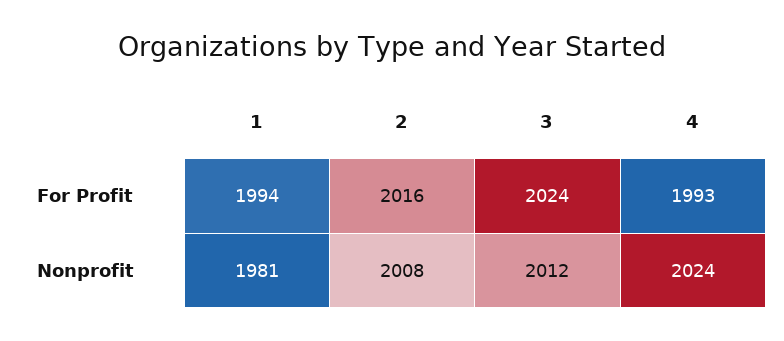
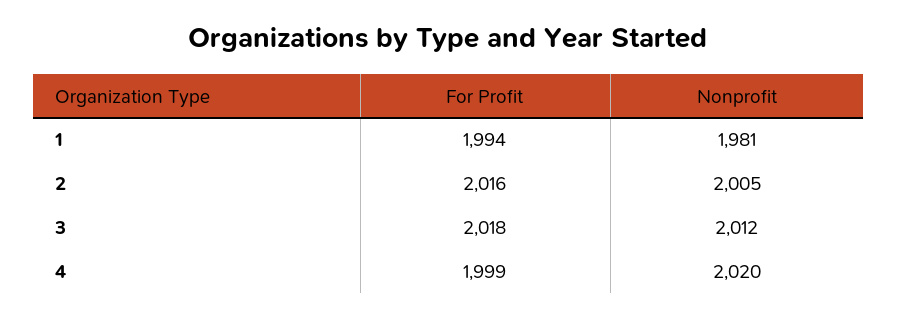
3, For Profit: 2024 -> 2018
4, For Profit: 1993 -> 1999
2, Nonprofit: 2008 -> 2005
4, Nonprofit: 2024 -> 2020

